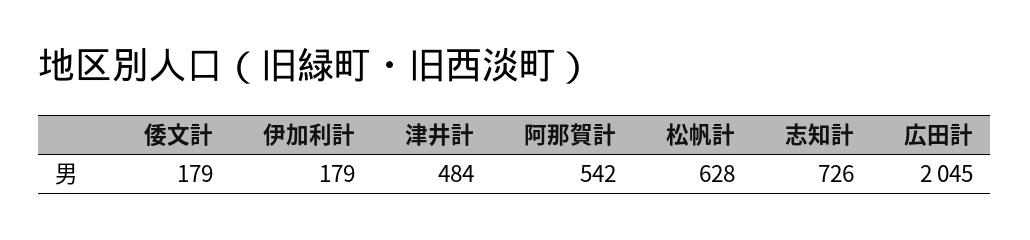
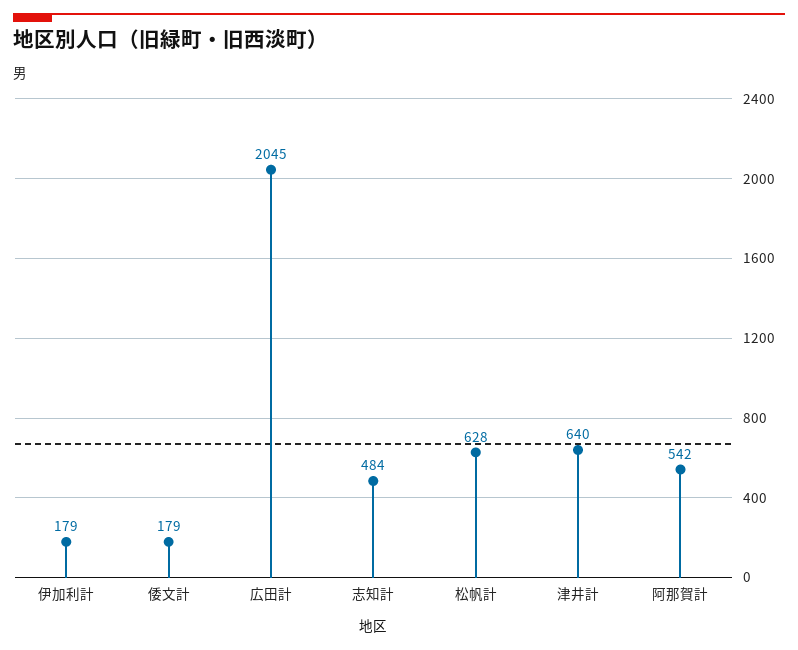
津井計: 484 -> 640
志知計: 726 -> 484

